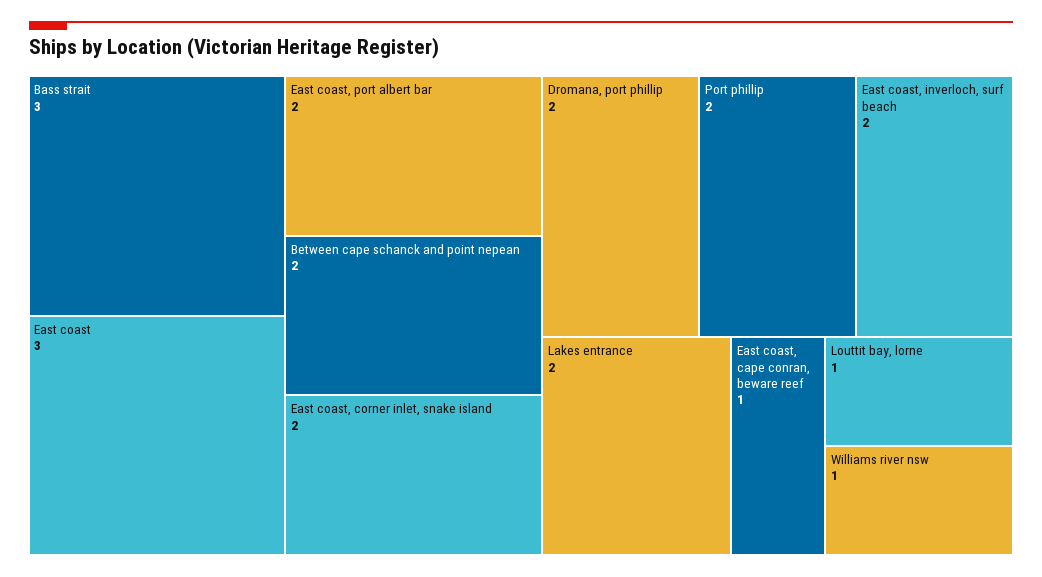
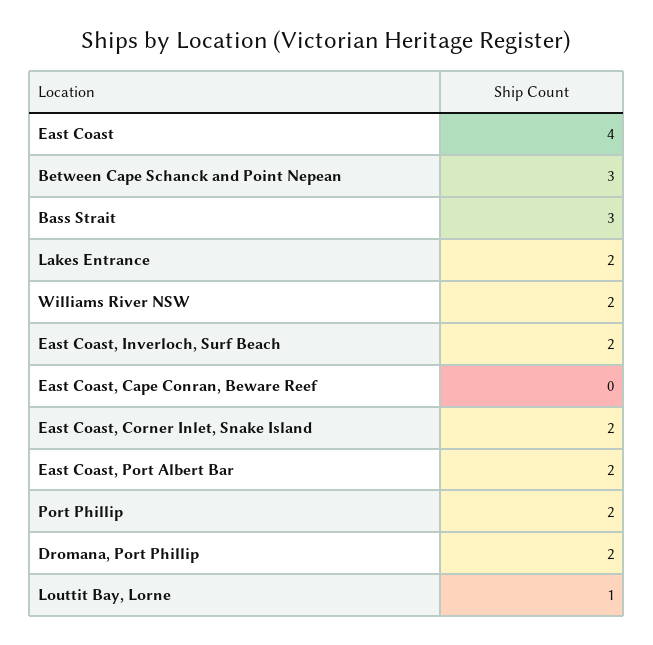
East coast: 3 -> 4
Between cape schanck and point nepean: 2 -> 3
East coast, cape conran, beware reef: 1 -> 0
Williams river nsw: 1 -> 2

